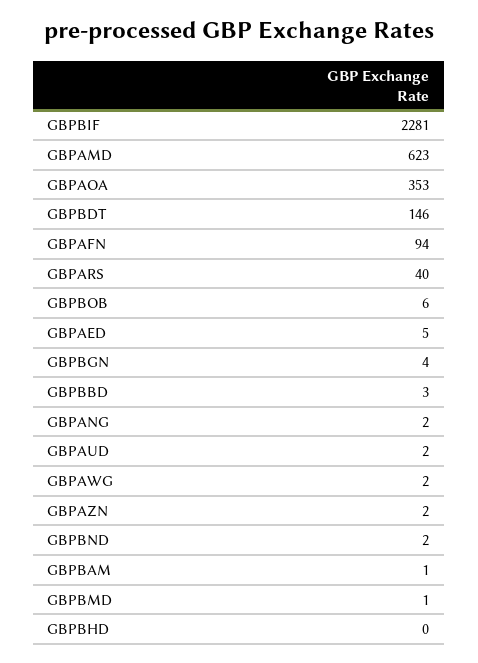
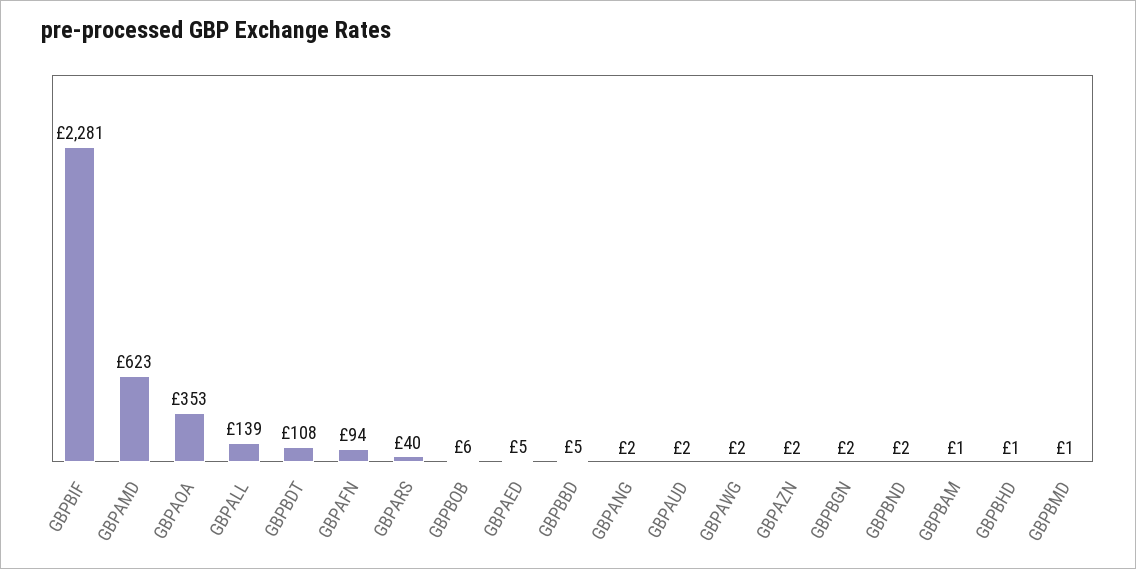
GBPBDT: 146 -> 108
GBPBGN: 4 -> 2
GBPBBD: 3 -> 5
GBPBHD: 0 -> 1
GBPALL: none -> 139

